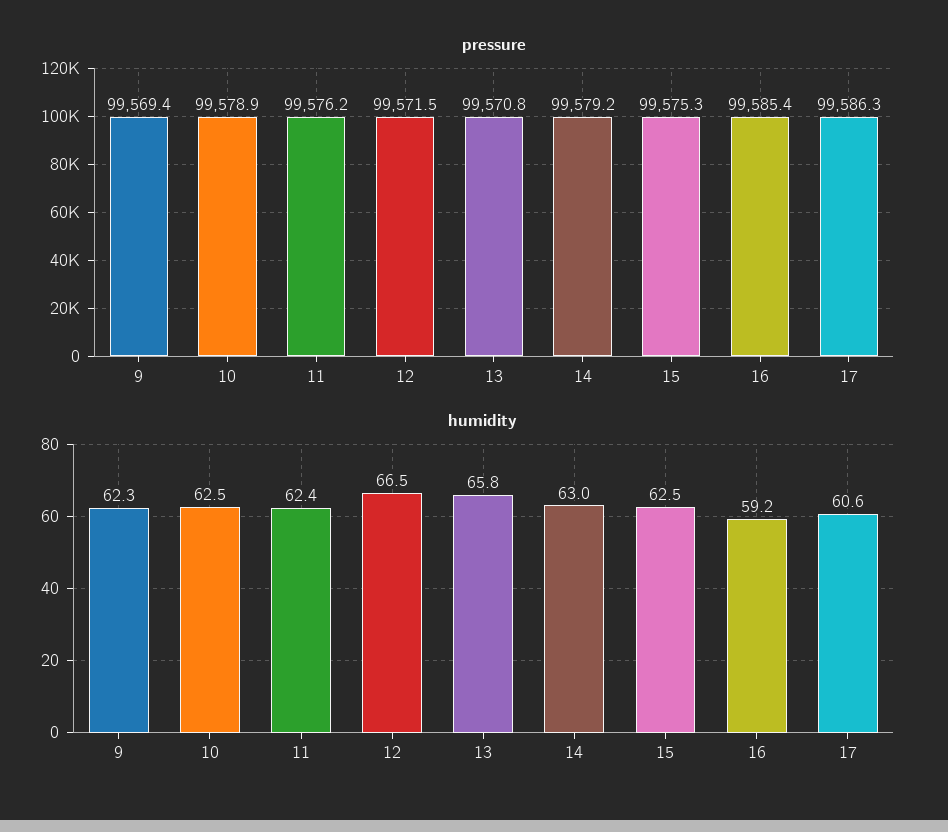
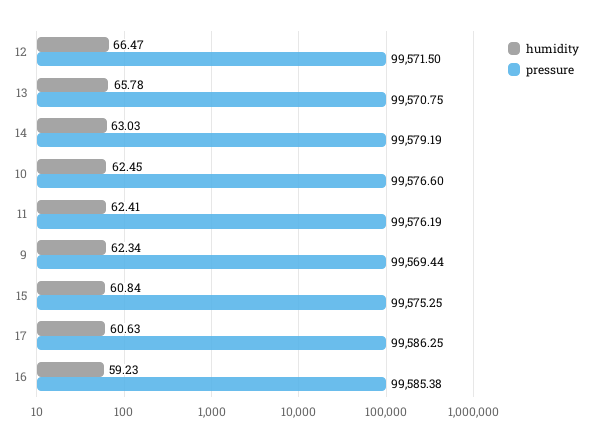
pressure, 10: 99578.9 -> 99576.6
humidity, 15: 62.5 -> 60.84

